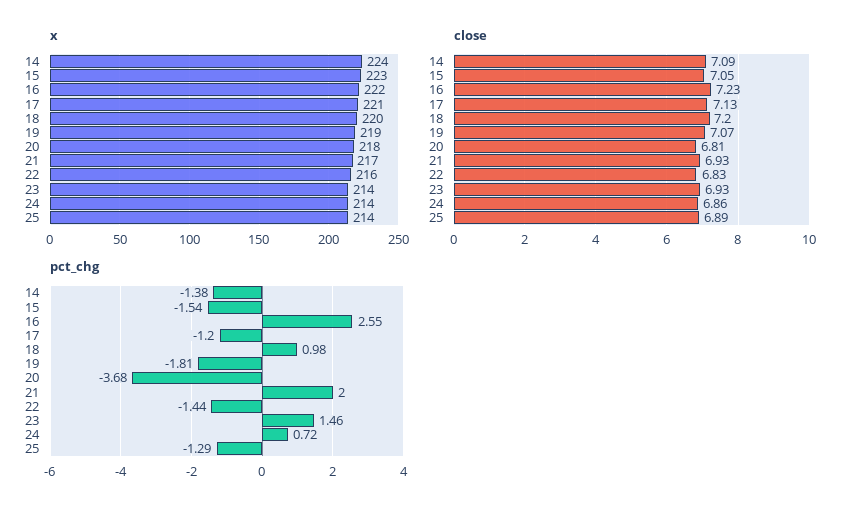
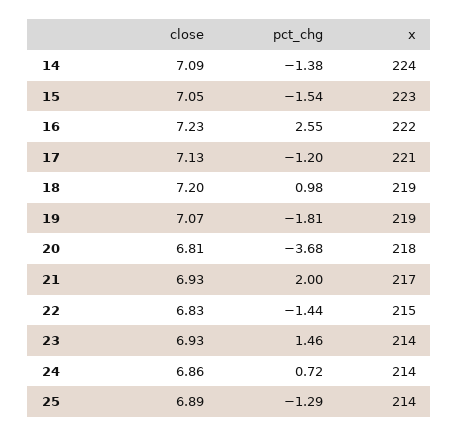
x, 18: 220 -> 219
x, 22: 216 -> 215

